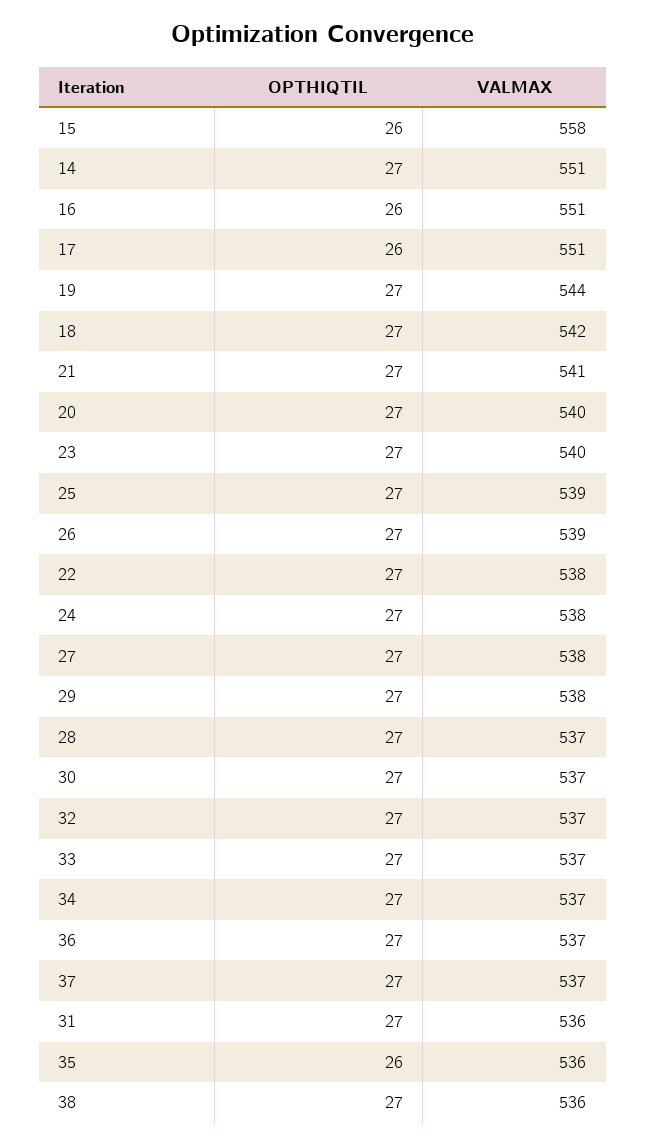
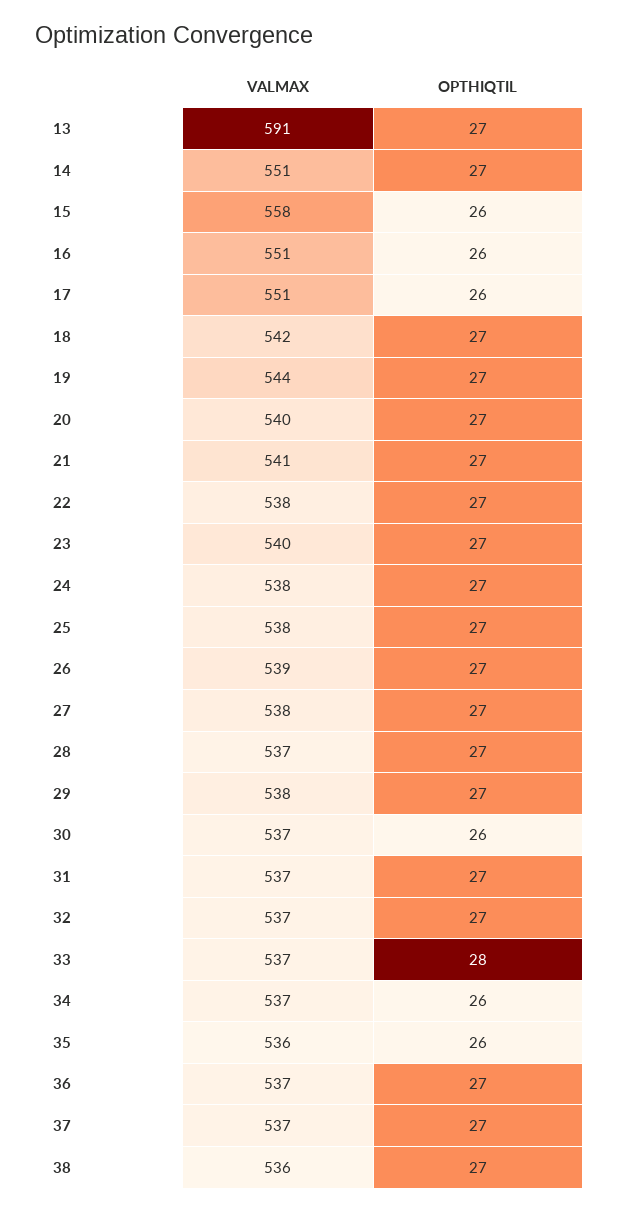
VALMAX, 25: 539 -> 538
OPTHIQTIL, 30: 27 -> 26
OPTHIQTIL, 33: 27 -> 28
OPTHIQTIL, 34: 27 -> 26
VALMAX, 31: 536 -> 537
VALMAX, 13: none -> 591
OPTHIQTIL, 13: none -> 27

